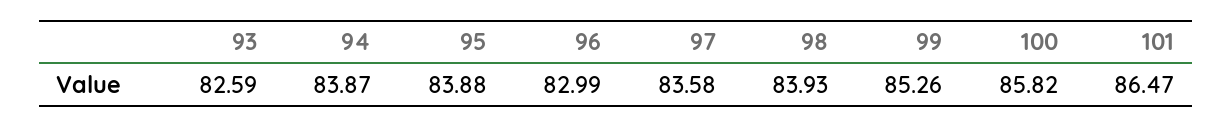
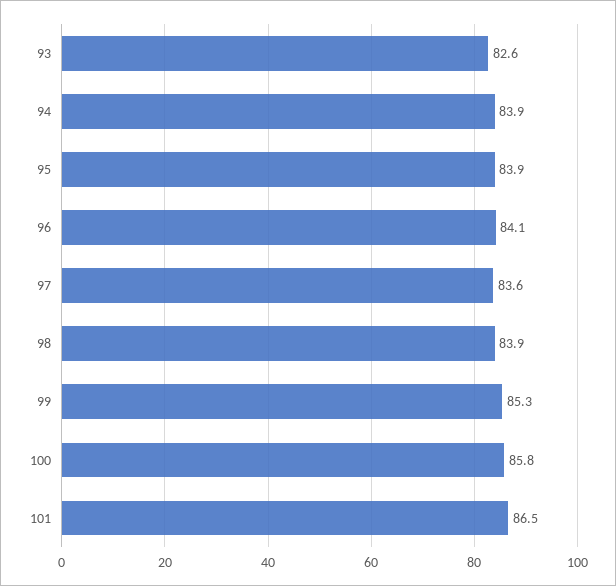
96: 82.99 -> 84.1

